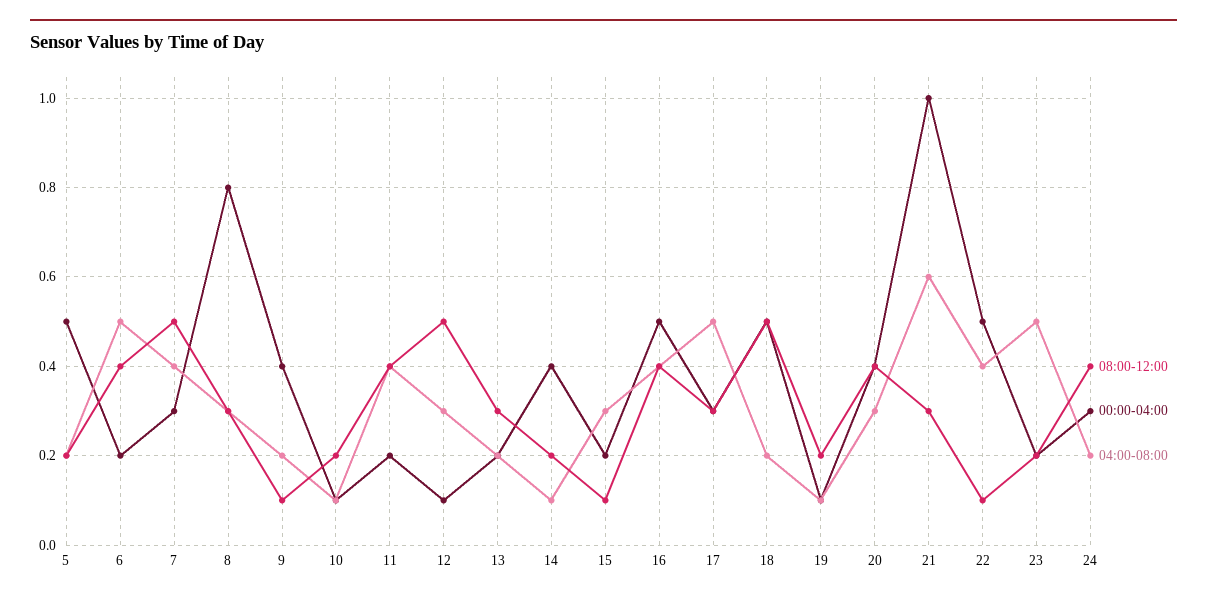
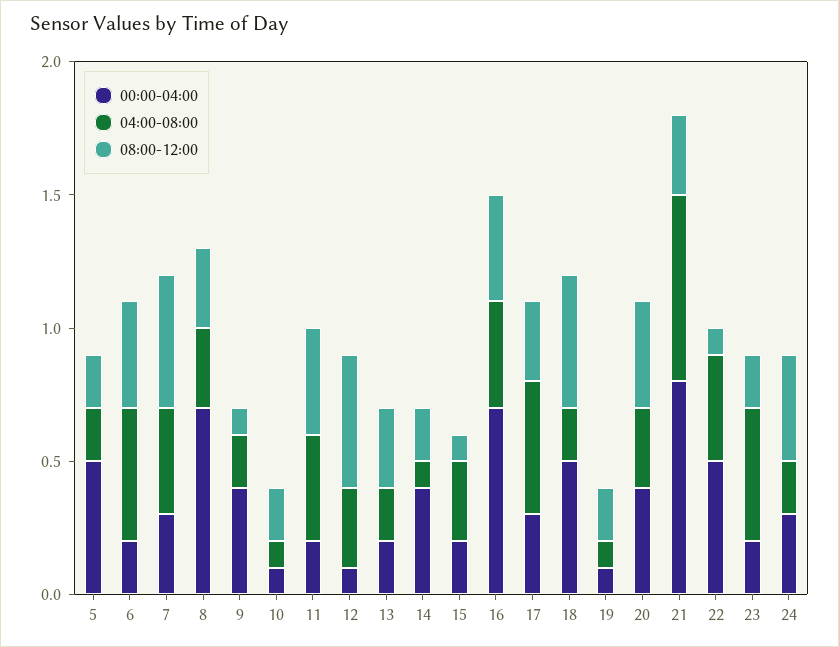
00:00-04:00, 8: 0.8 -> 0.7
00:00-04:00, 16: 0.5 -> 0.7
00:00-04:00, 21: 1 -> 0.8
04:00-08:00, 21: 0.6 -> 0.7

